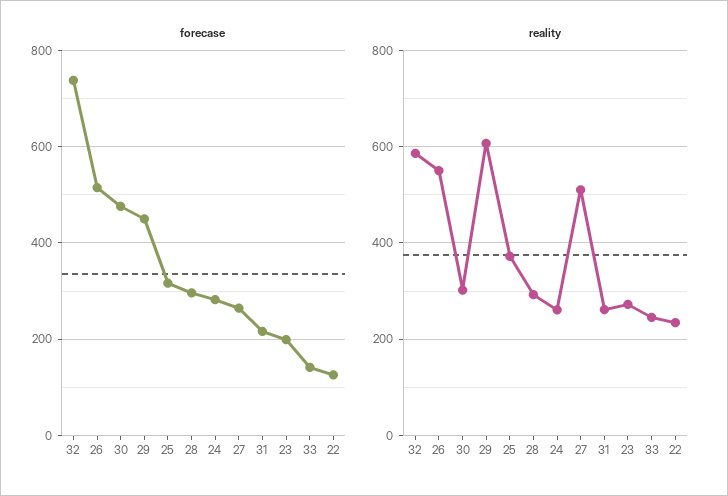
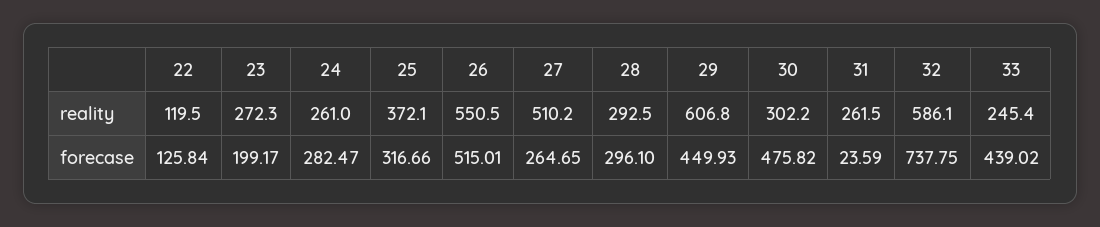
forecase, 31: 220 -> 23.59
forecase, 33: 140 -> 439.02
reality, 22: 240 -> 119.5

